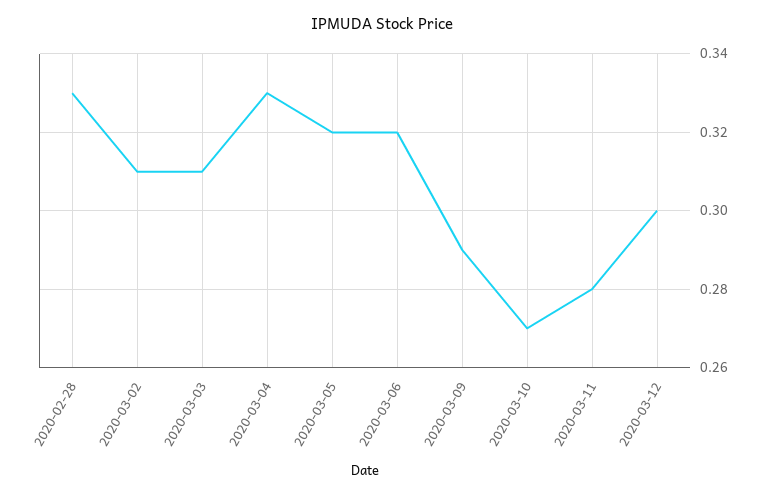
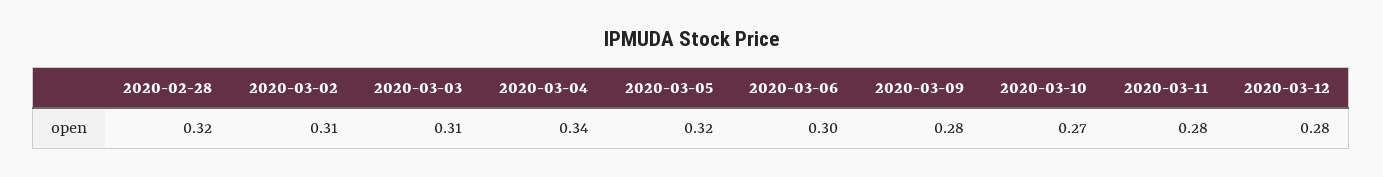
2020-02-28: 0.33 -> 0.32
2020-03-04: 0.33 -> 0.34
2020-03-06: 0.32 -> 0.3
2020-03-09: 0.29 -> 0.28
2020-03-12: 0.3 -> 0.28

